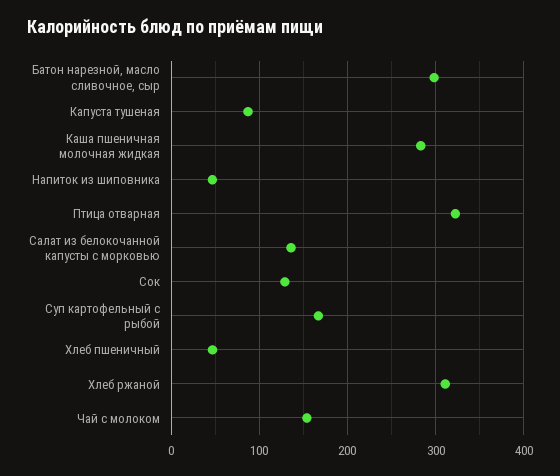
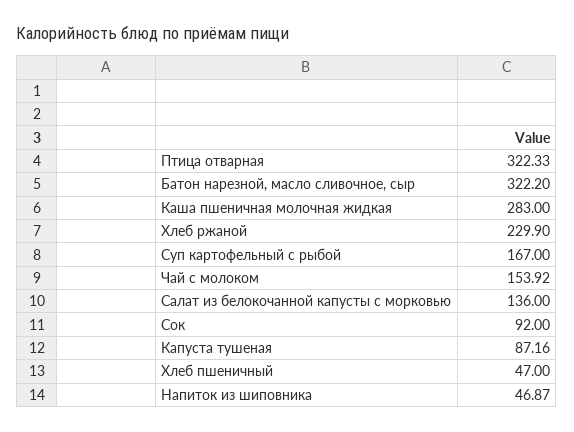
Батон нарезной, масло сливочное, сыр: 300 -> 322.2
Сок: 130 -> 92
Хлеб ржаной: 310 -> 229.9

